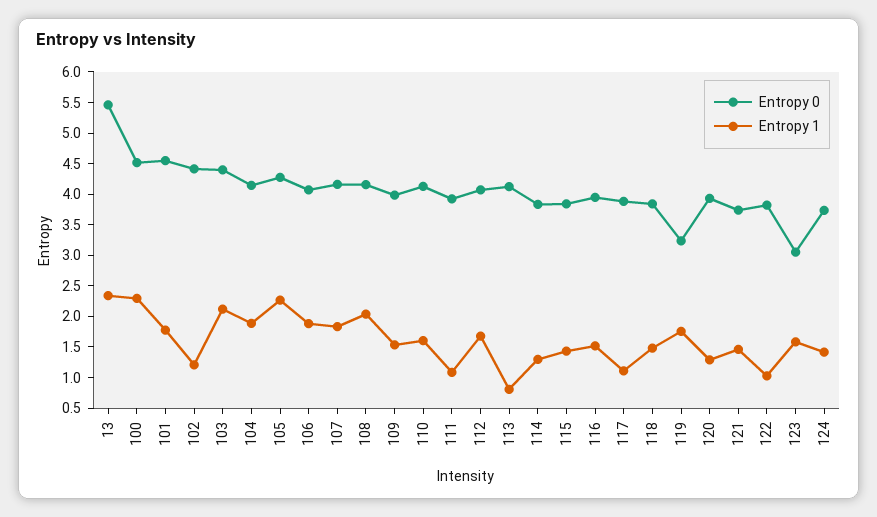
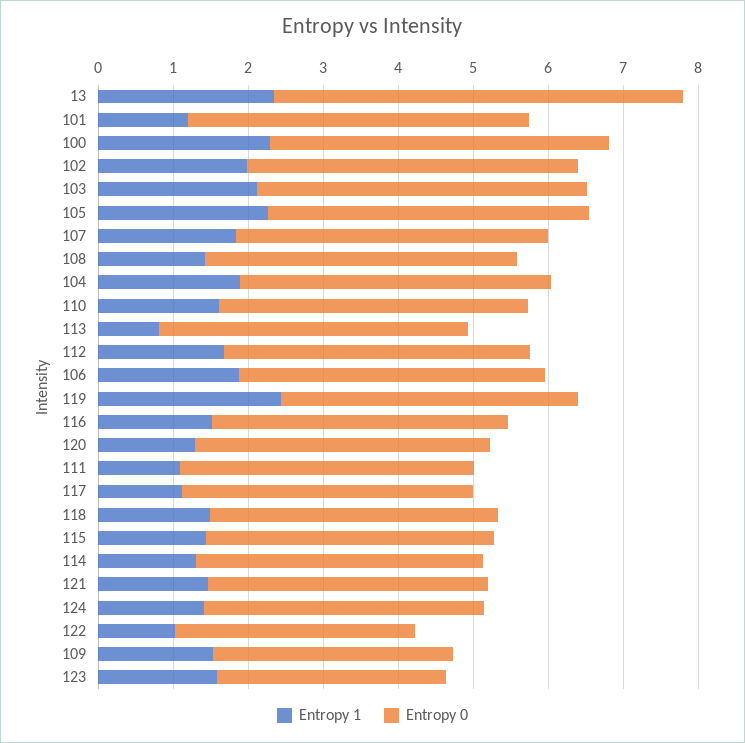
Entropy 1, 101: 1.75 -> 1.2
Entropy 1, 102: 1.25 -> 2
Entropy 1, 108: 2 -> 1.4
Entropy 0, 109: 4 -> 3.2
Entropy 0, 119: 3.25 -> 4
Entropy 1, 119: 1.75 -> 2.4
Entropy 0, 122: 3.75 -> 3.2

